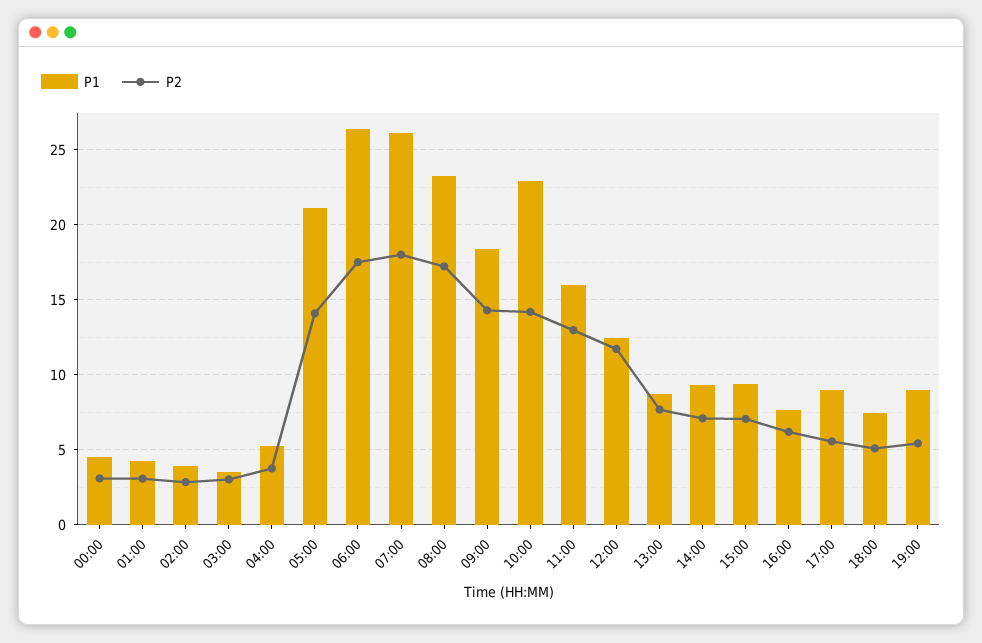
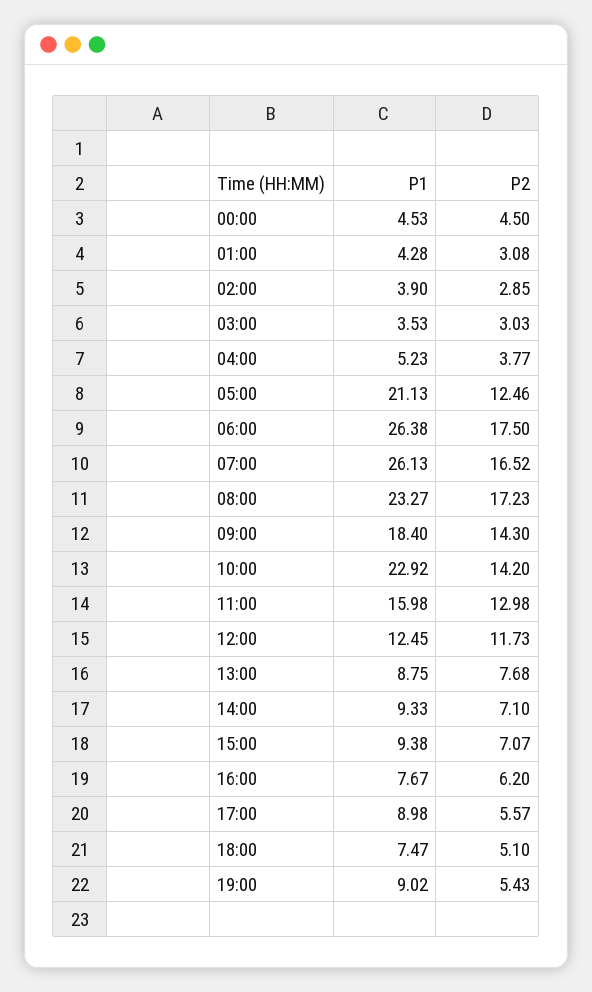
P2, 00:00: 3 -> 4.5
P2, 05:00: 14 -> 12.46
P2, 07:00: 18 -> 16.52

